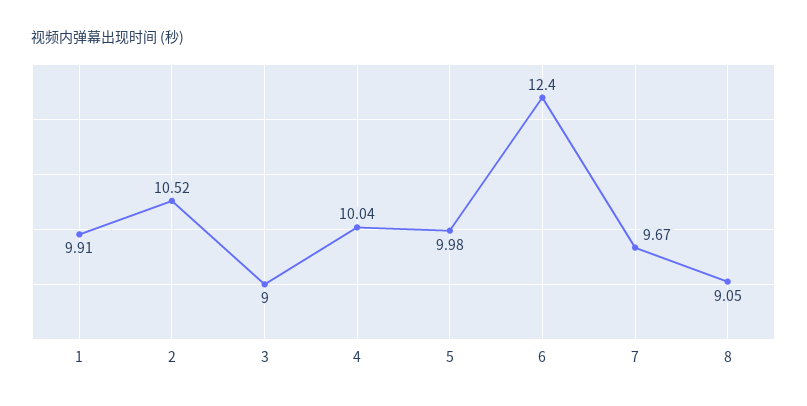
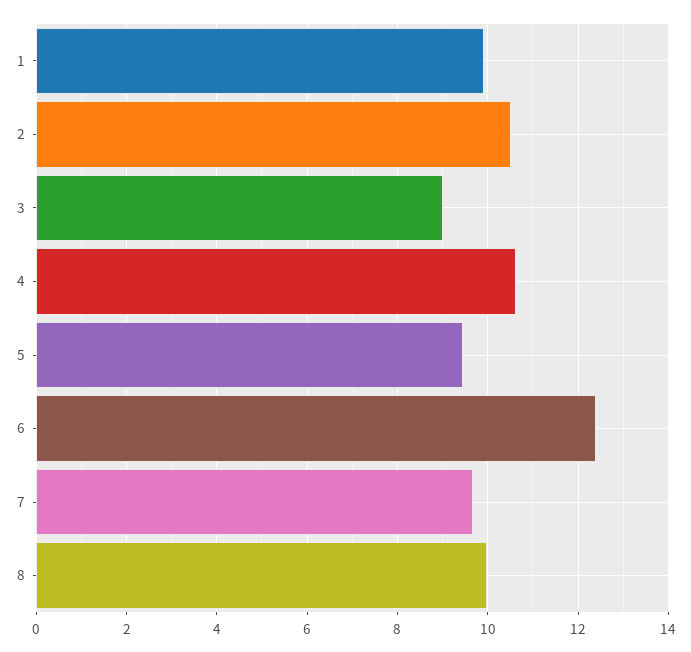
4: 10.04 -> 10.6
5: 9.98 -> 9.4
8: 9.05 -> 10

